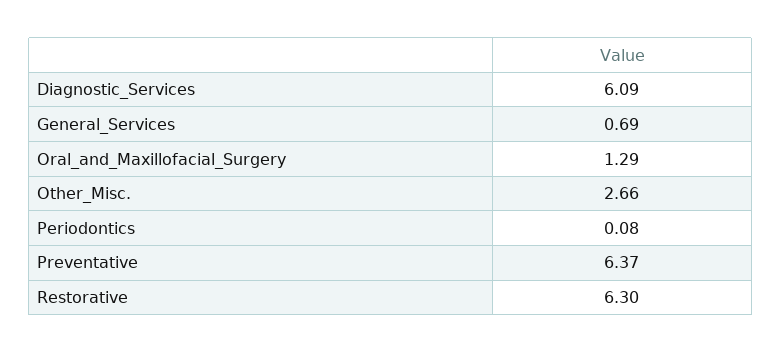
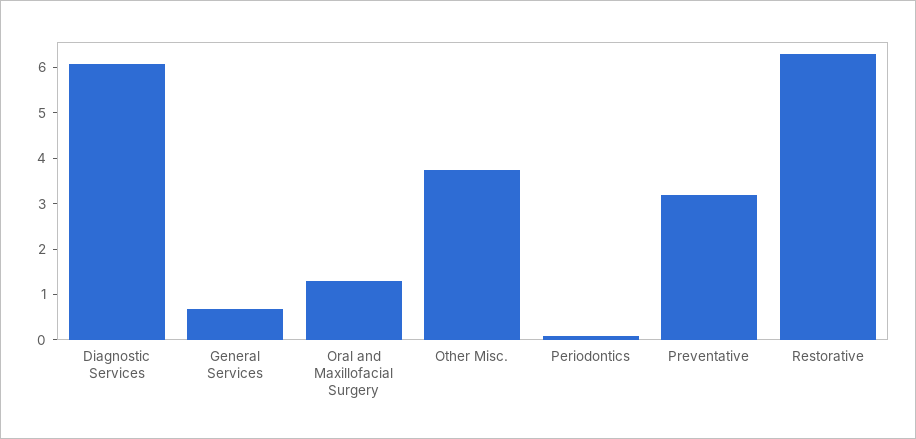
Other_Misc.: 2.66 -> 3.8
Preventative: 6.37 -> 3.2

